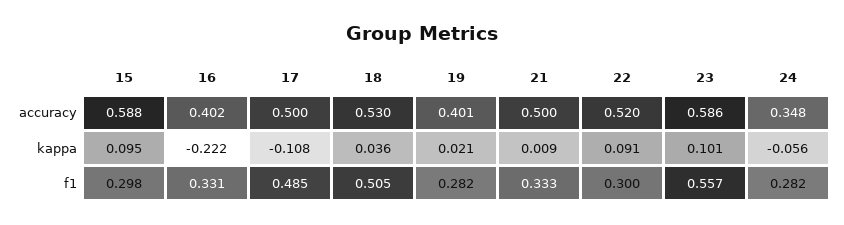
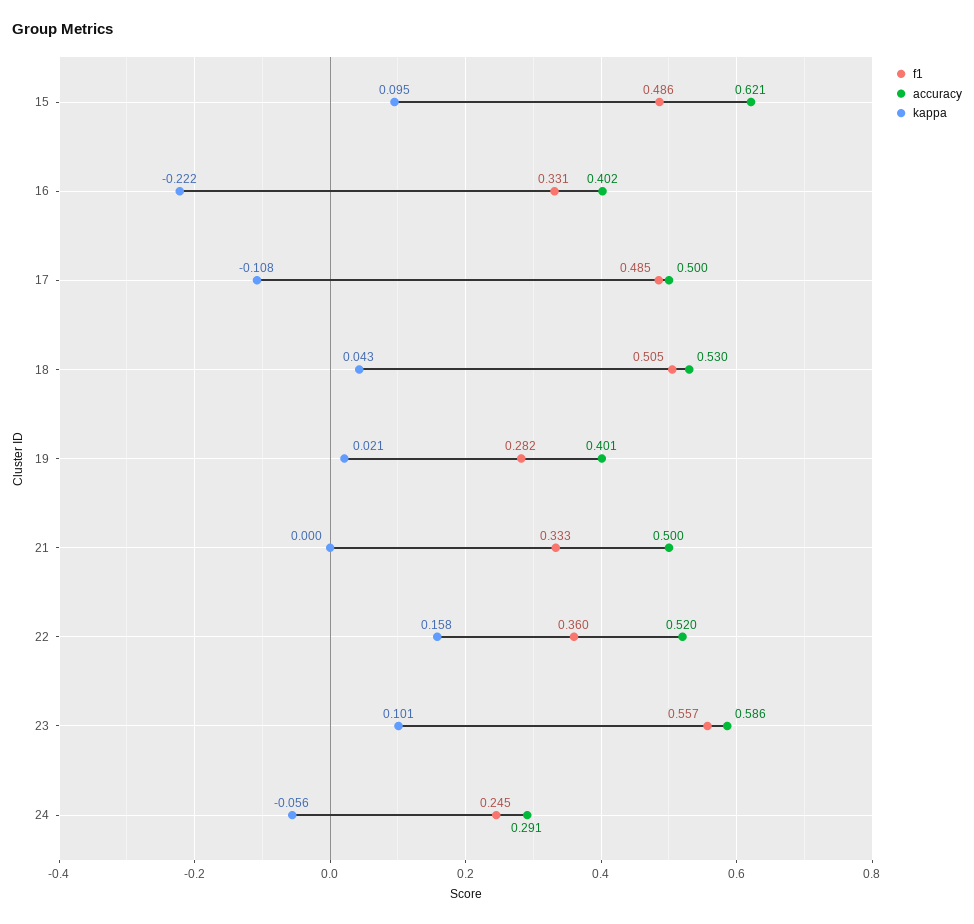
accuracy, 15: 0.588 -> 0.621
accuracy, 24: 0.348 -> 0.291
kappa, 18: 0.036 -> 0.043
kappa, 21: 0.009 -> 0
kappa, 22: 0.091 -> 0.158
f1, 15: 0.298 -> 0.486
f1, 22: 0.3 -> 0.36
f1, 24: 0.282 -> 0.245

